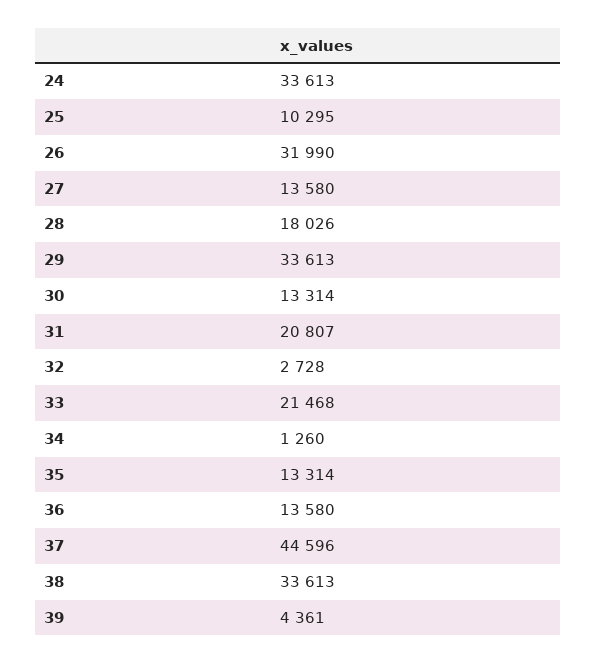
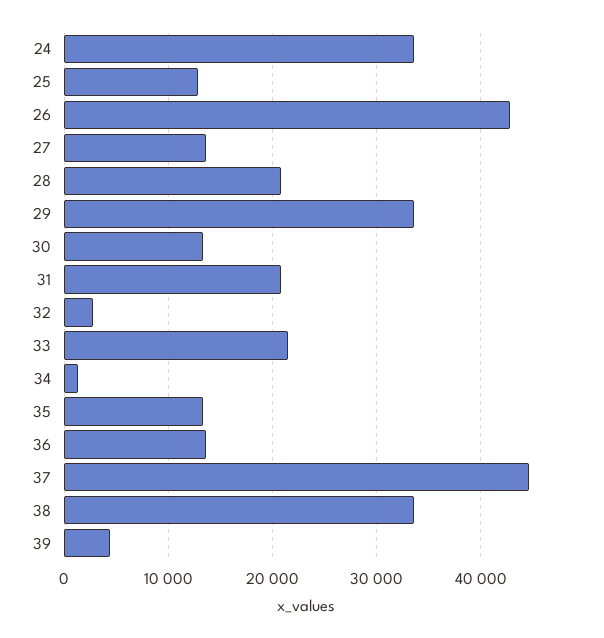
25: 10295 -> 13000
26: 31990 -> 43000
28: 18026 -> 21000

